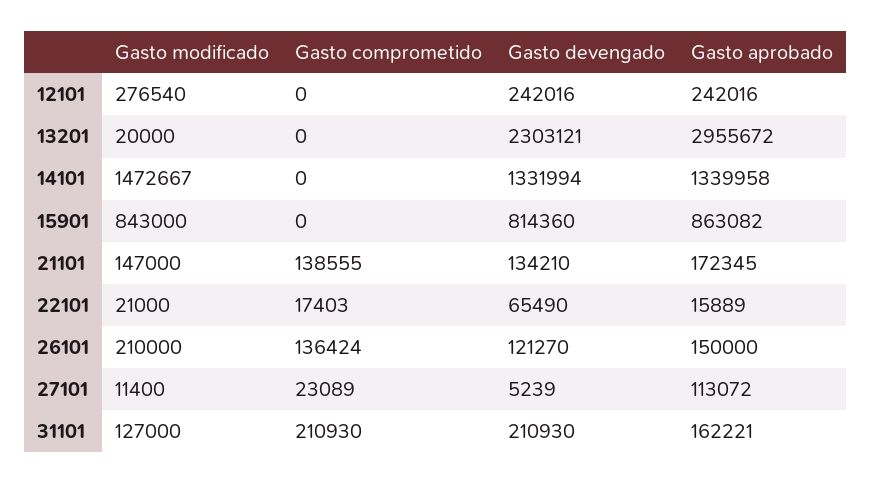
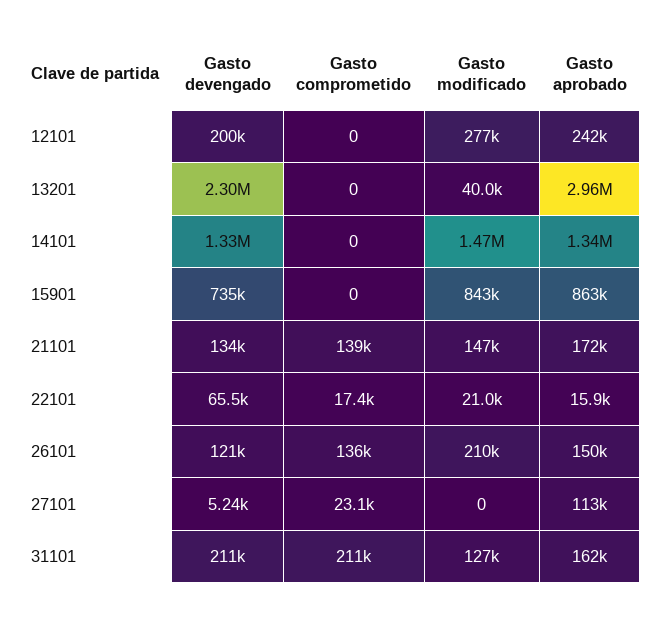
Gasto devengado, 12101: 242016 -> 200000
Gasto modificado, 13201: 20000 -> 40000
Gasto devengado, 15901: 814360 -> 735000
Gasto modificado, 27101: 11400 -> 0

